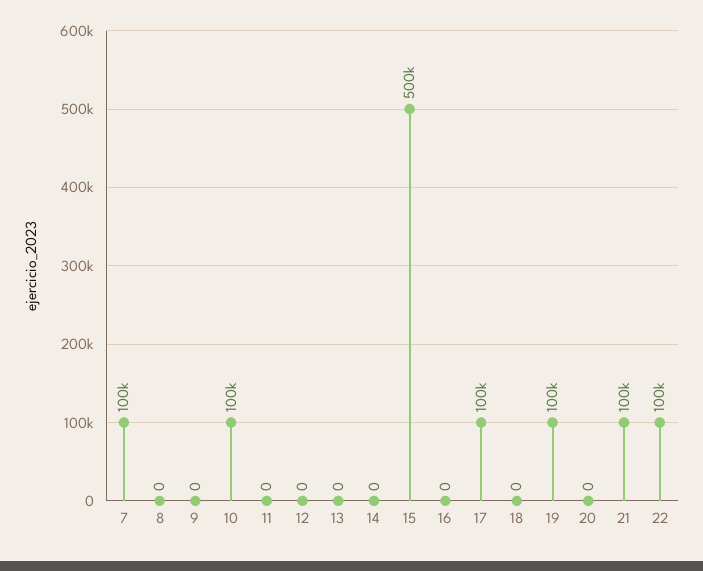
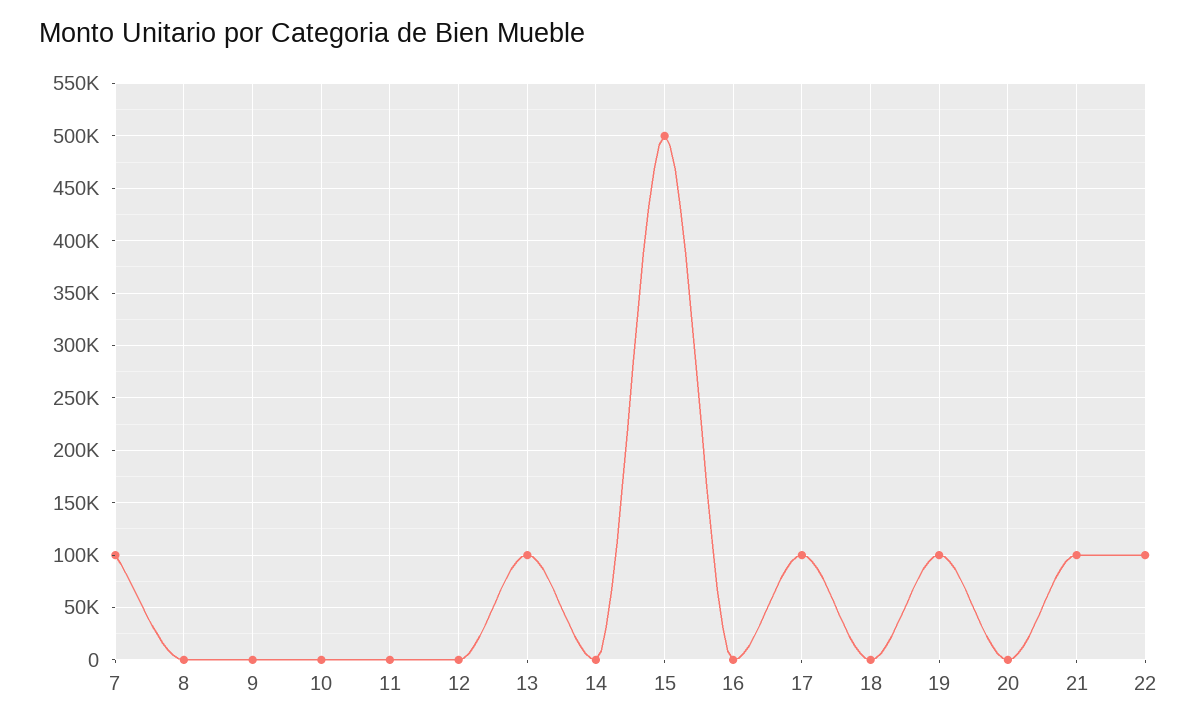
10: 100000 -> 0
13: 0 -> 100000

